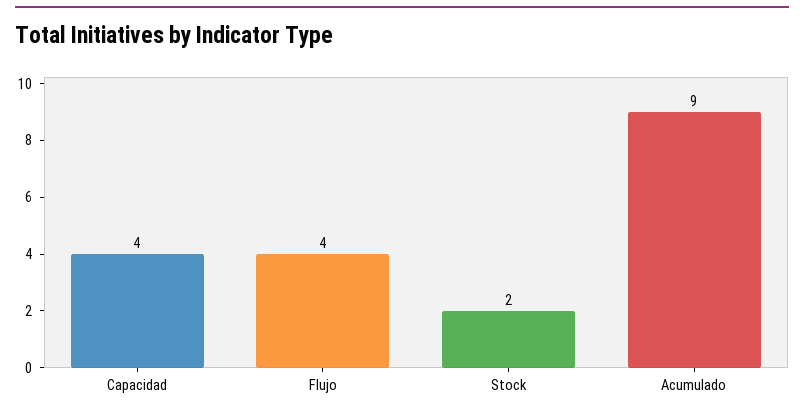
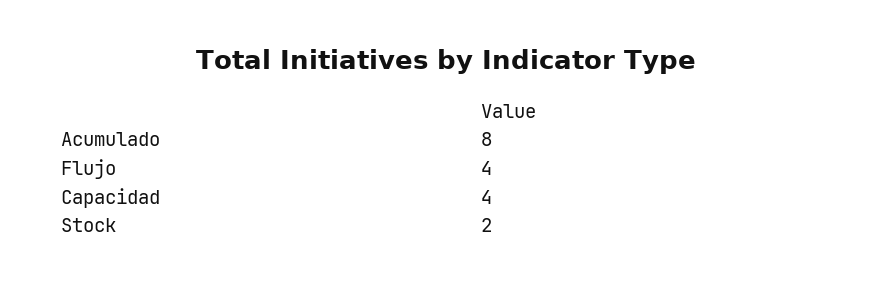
Acumulado: 9 -> 8

